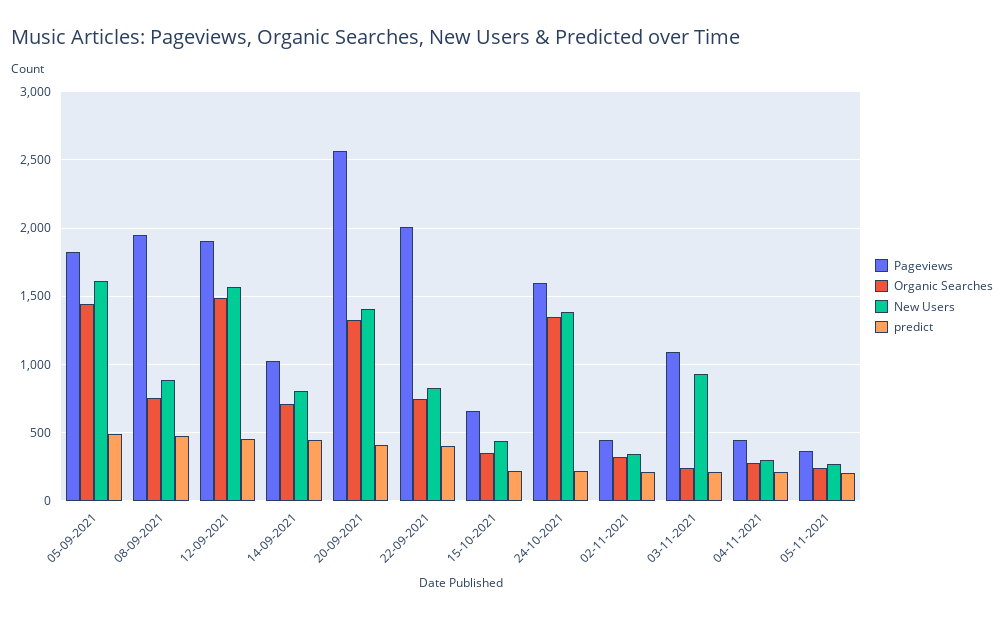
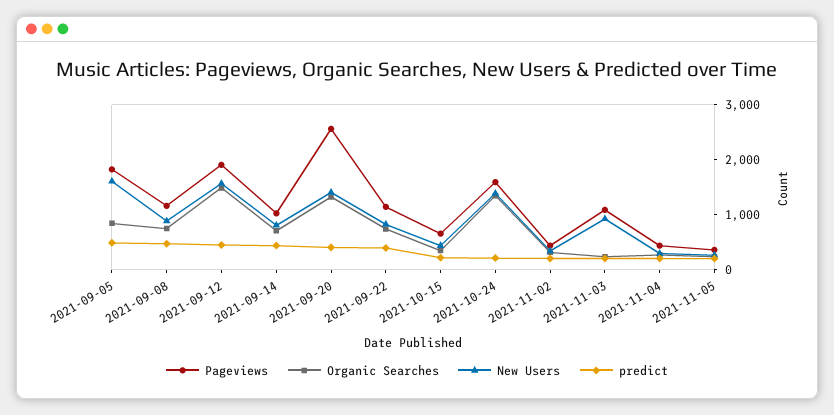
Organic Searches, 05-09-2021: 1450 -> 800
Pageviews, 08-09-2021: 1950 -> 1200
Pageviews, 22-09-2021: 2000 -> 1200

